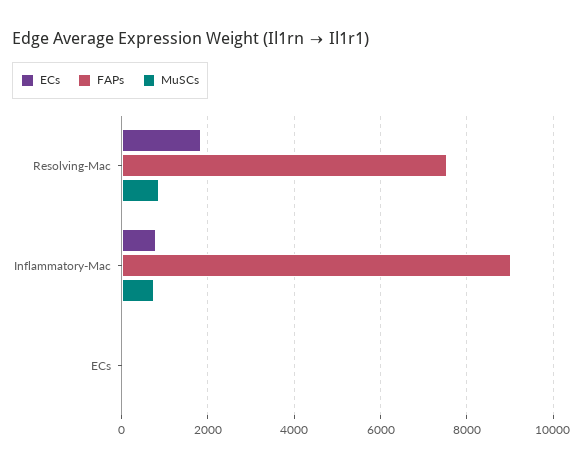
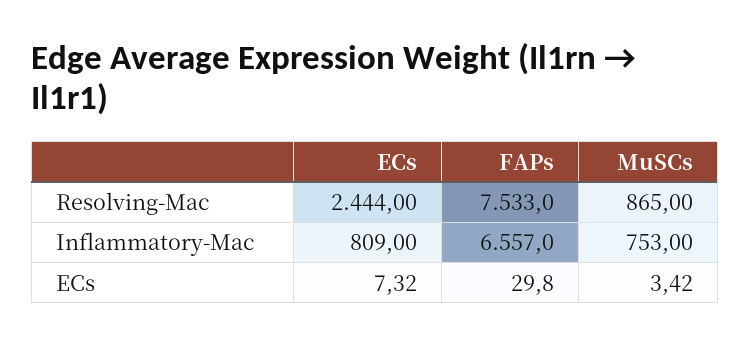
ECs, Resolving-Mac: 1800 -> 2444
FAPs, Inflammatory-Mac: 9000 -> 6557

